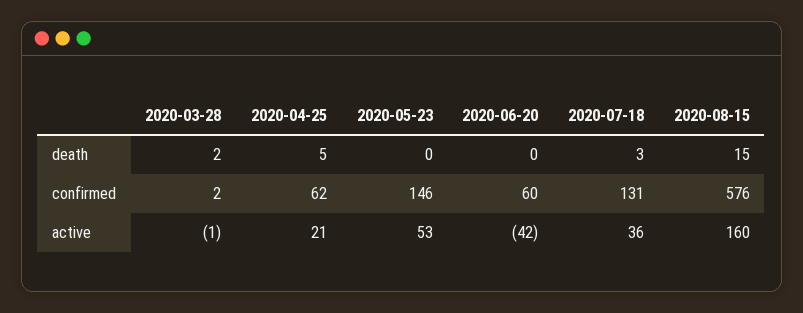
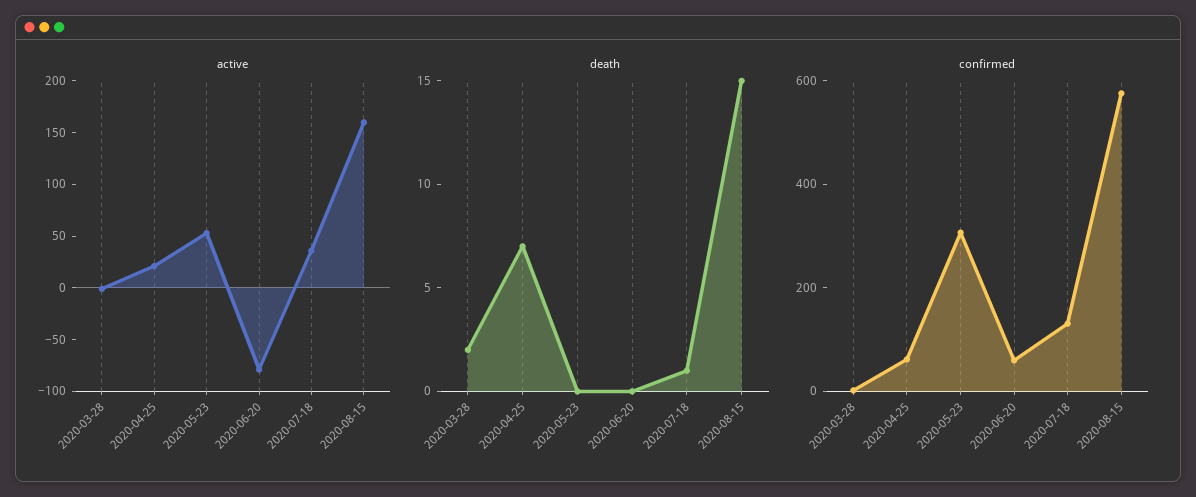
death, 2020-04-25: 5 -> 7
death, 2020-07-18: 3 -> 1
confirmed, 2020-05-23: 146 -> 300
active, 2020-06-20: -42 -> -80

